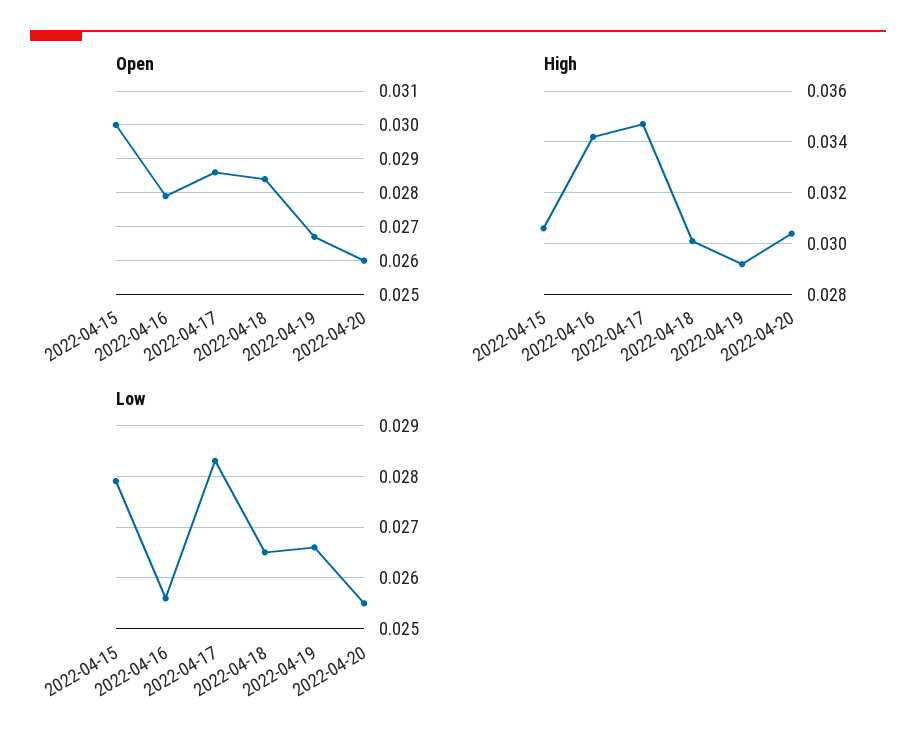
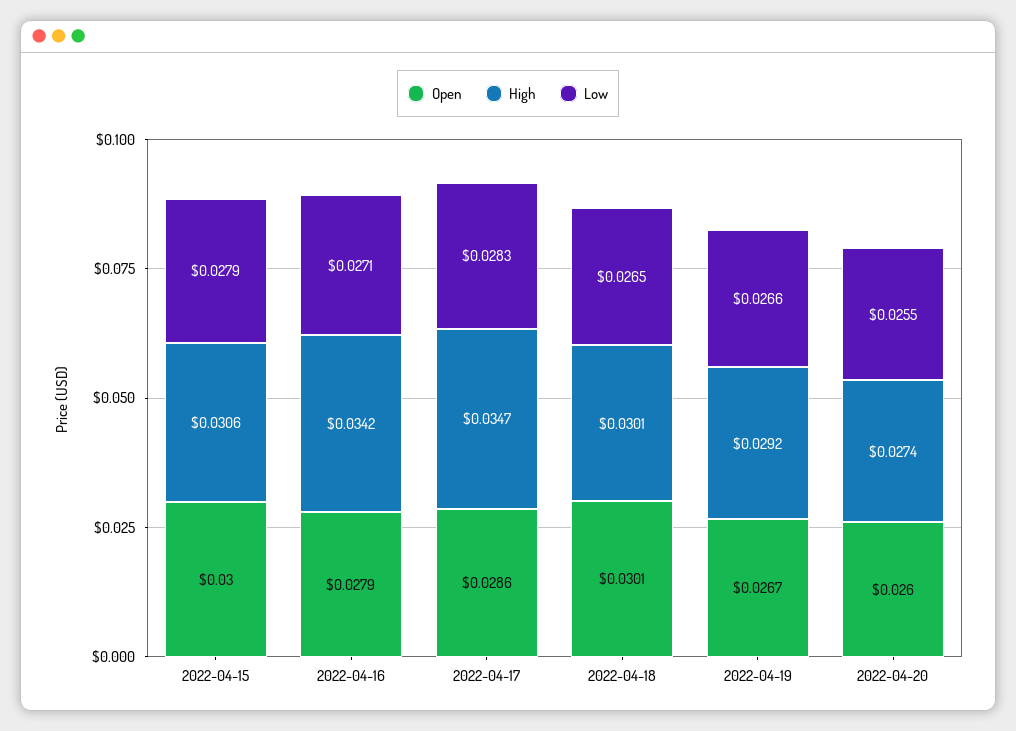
Open, 2022-04-18: 0.0285 -> 0.0301
High, 2022-04-20: 0.0305 -> 0.0274
Low, 2022-04-16: 0.0255 -> 0.0271

